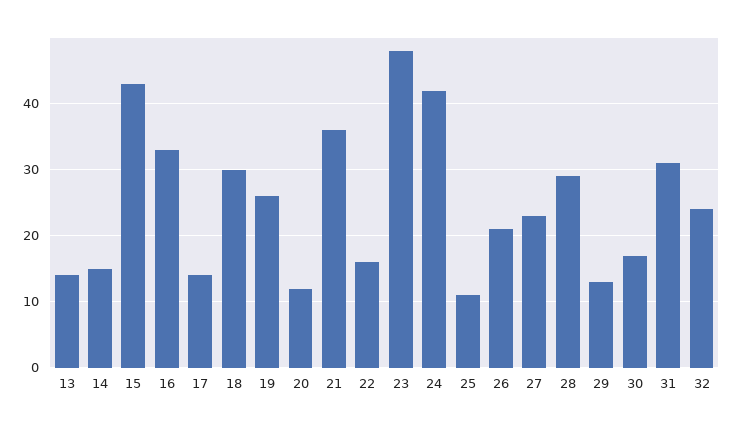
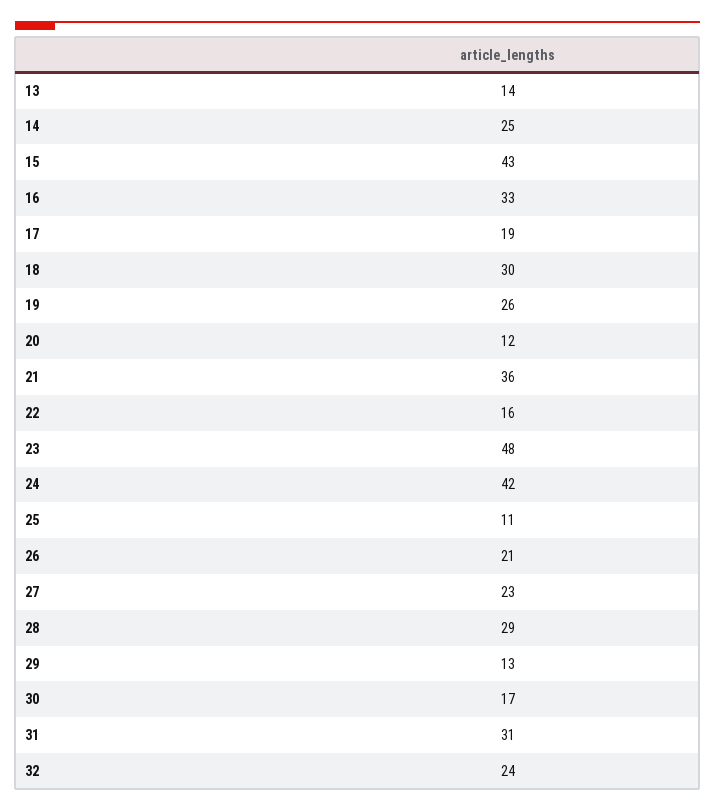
14: 15 -> 25
17: 14 -> 19

